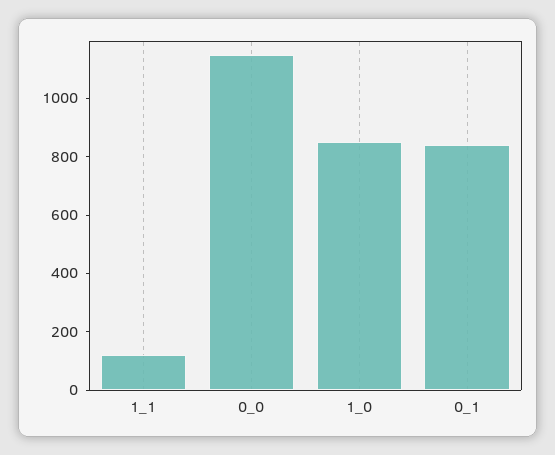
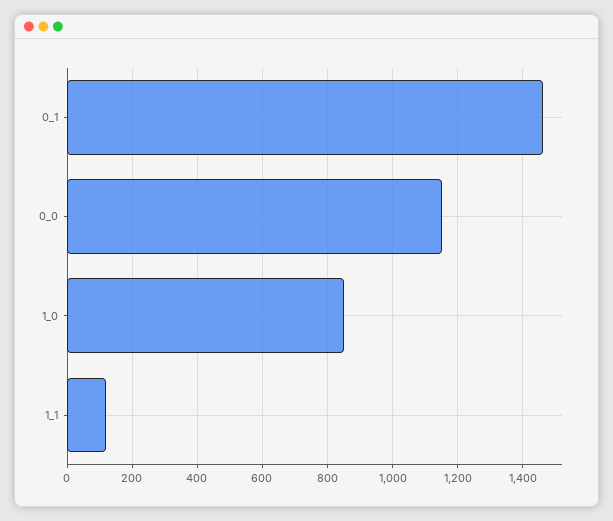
0_1: 850 -> 1460

